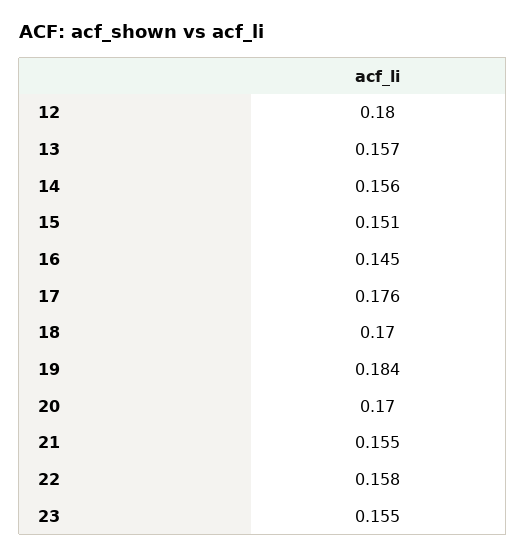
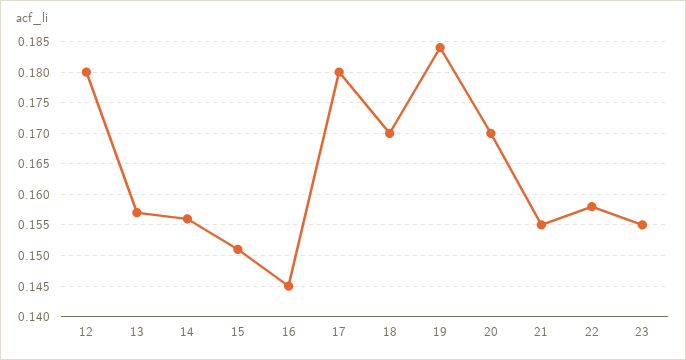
17: 0.176 -> 0.18

